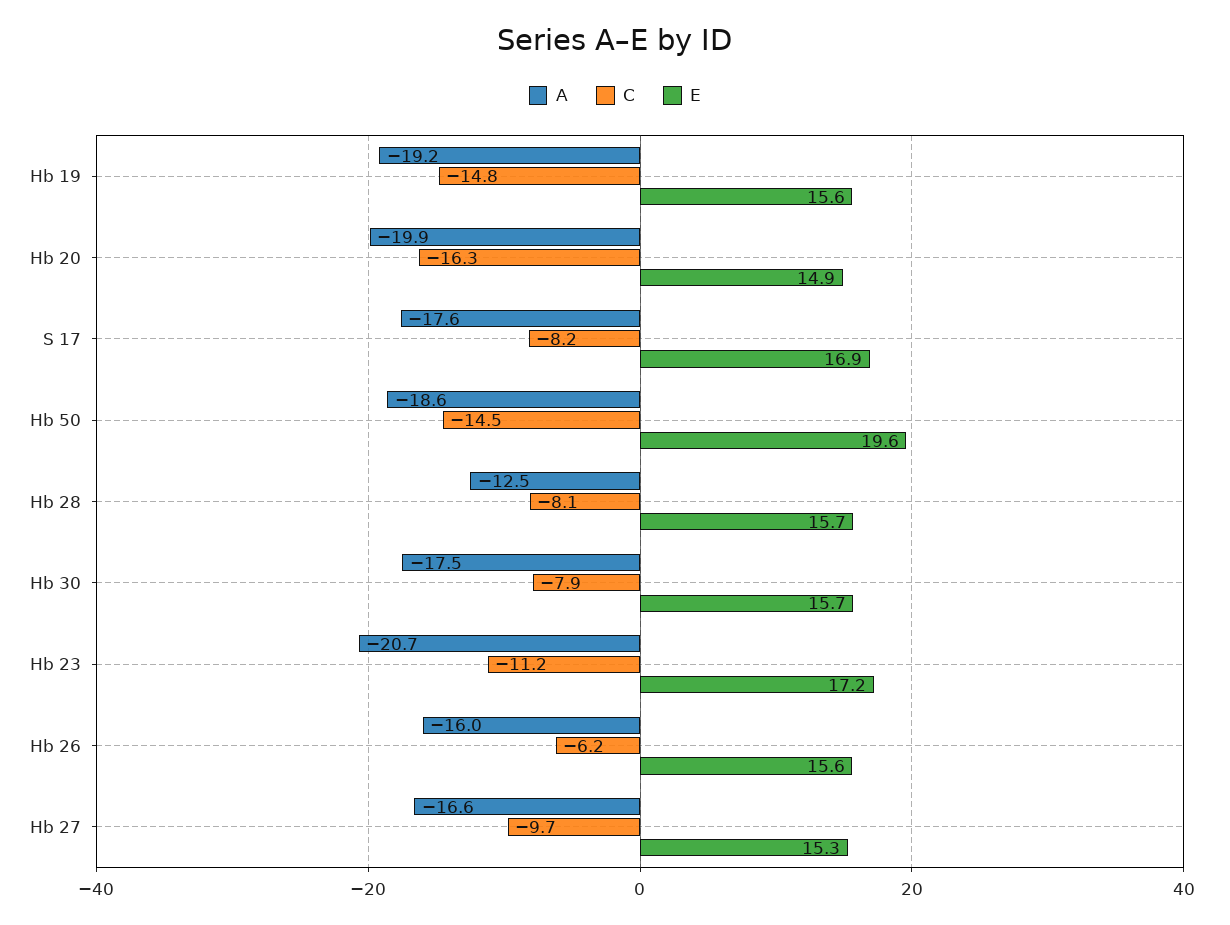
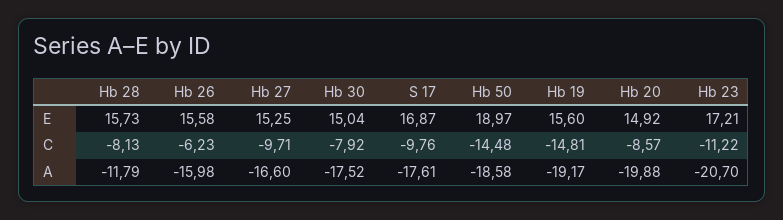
C, Hb 20: -16.3 -> -8.57
C, S 17: -8.2 -> -9.76
E, Hb 50: 19.6 -> 18.97
A, Hb 28: -12.5 -> -11.79
E, Hb 30: 15.7 -> 15.04

